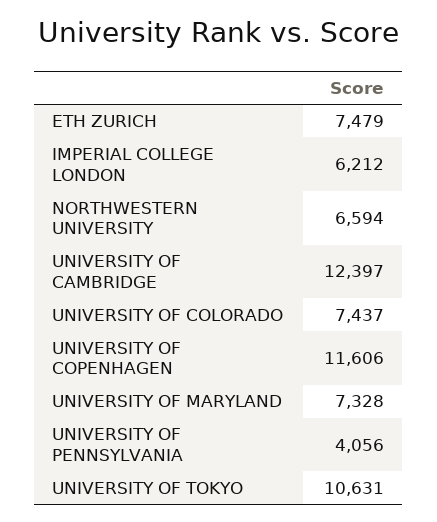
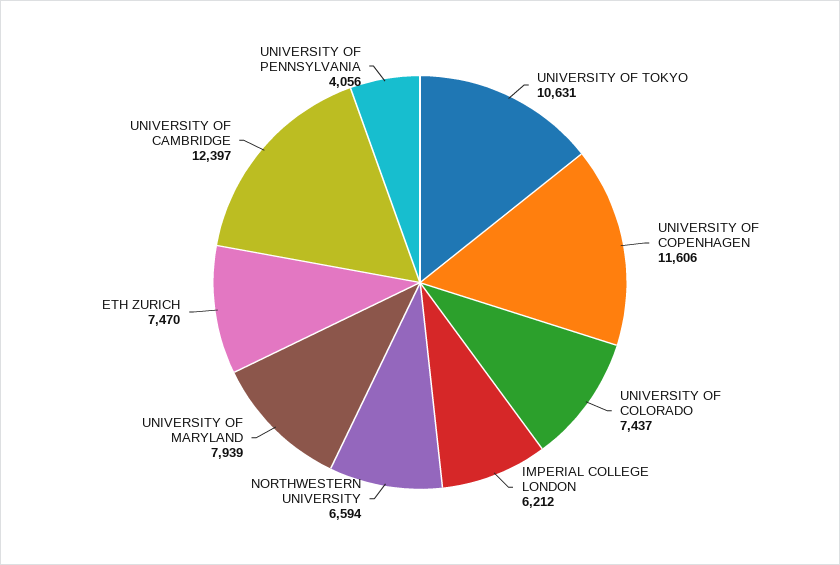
ETH ZURICH: 7479 -> 7470
UNIVERSITY OF MARYLAND: 7328 -> 7939

